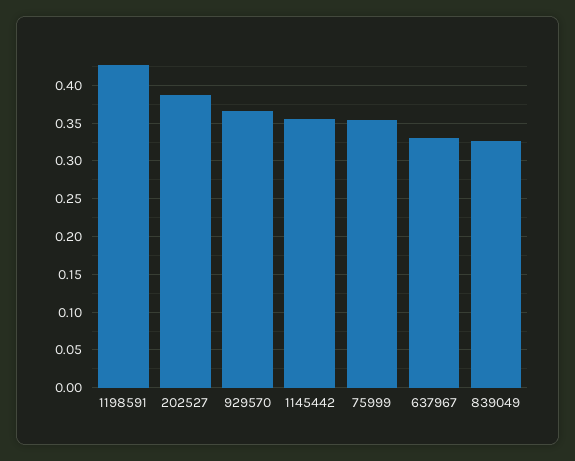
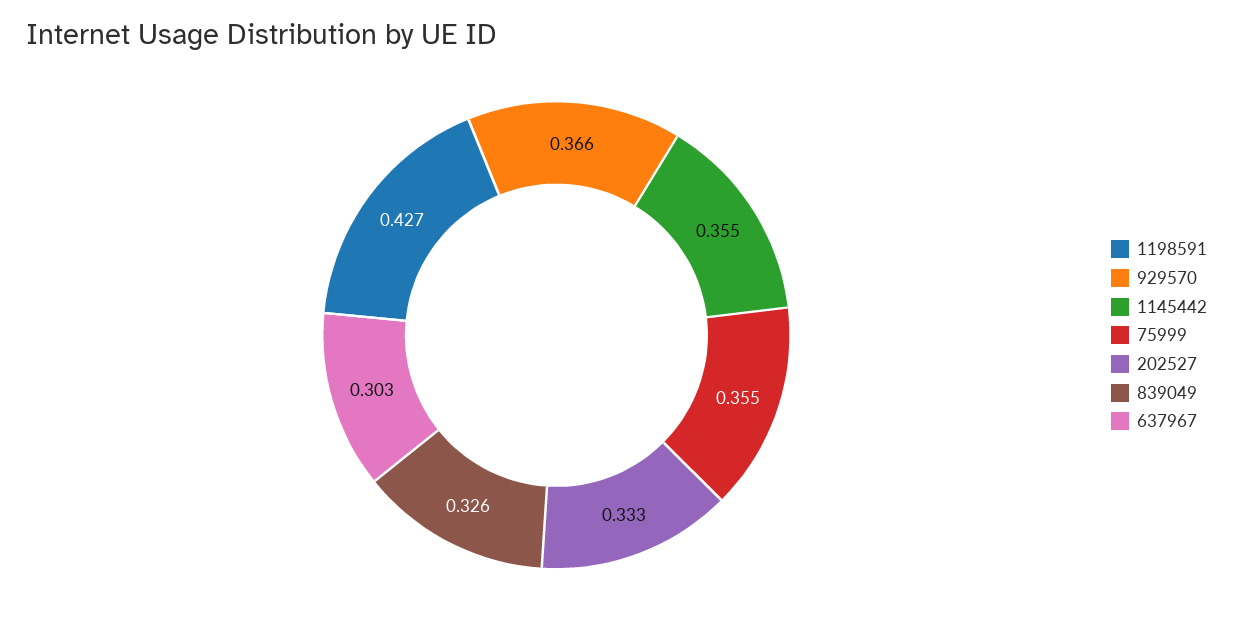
202527: 0.39 -> 0.333
637967: 0.33 -> 0.303

